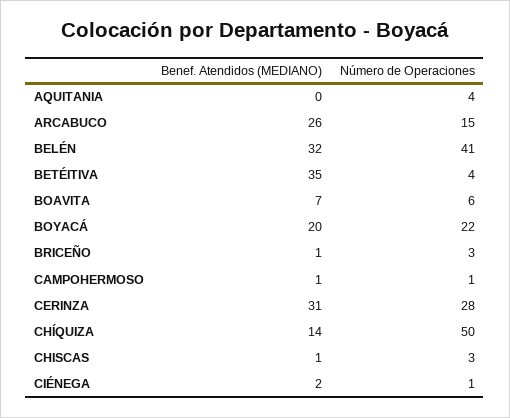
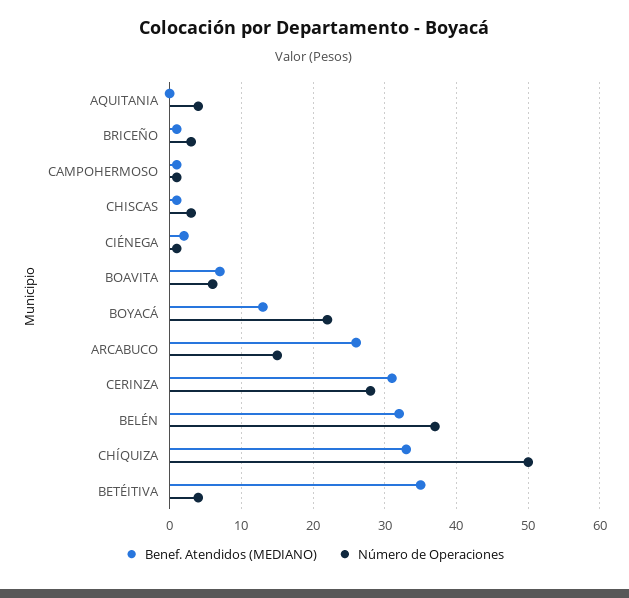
Número de Operaciones, BELÉN: 41 -> 37
Benef. Atendidos (MEDIANO), BOYACÁ: 20 -> 13
Benef. Atendidos (MEDIANO), CHÍQUIZA: 14 -> 33

